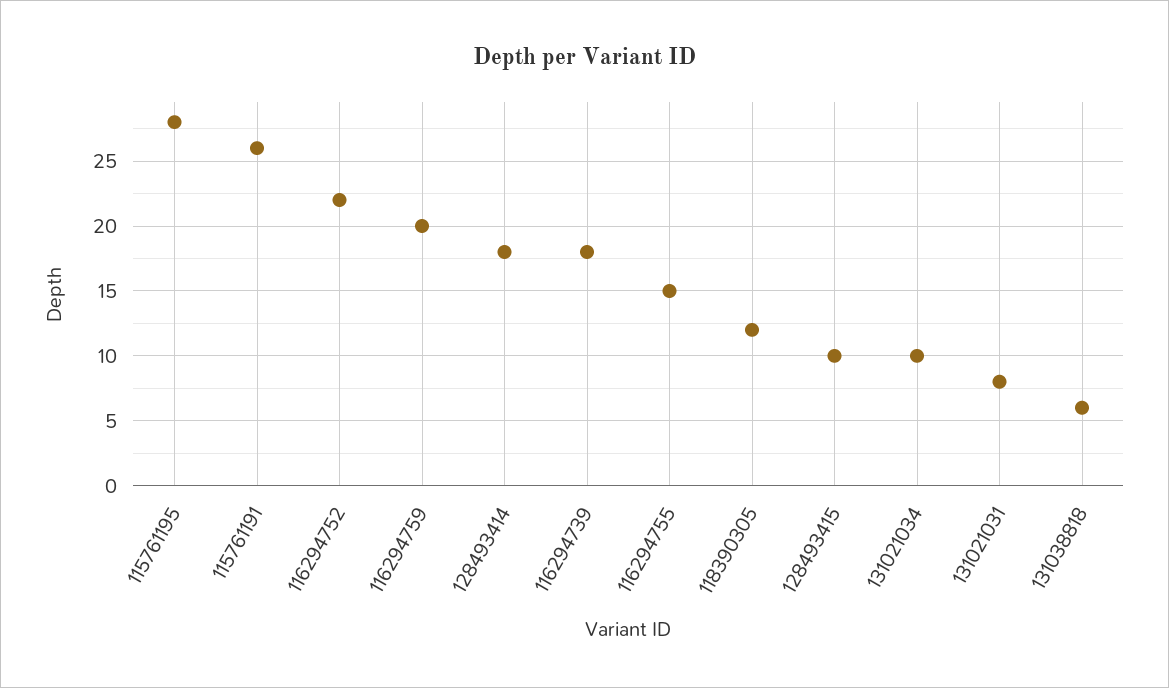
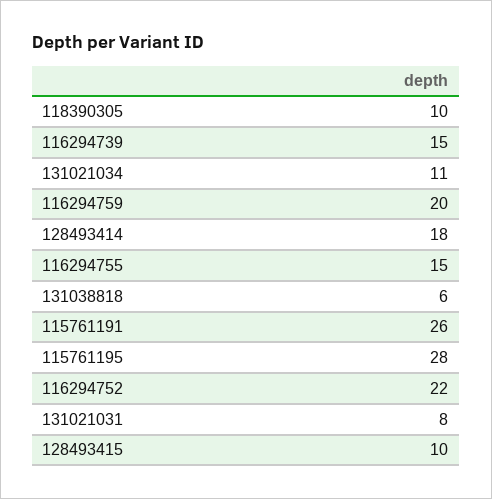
116294739: 18 -> 15
118390305: 12 -> 10
131021034: 10 -> 11

